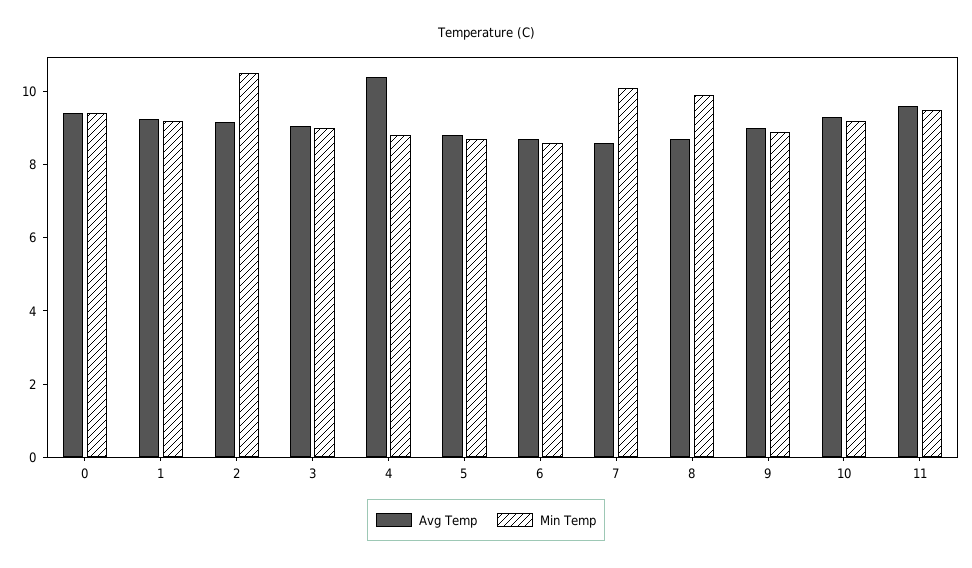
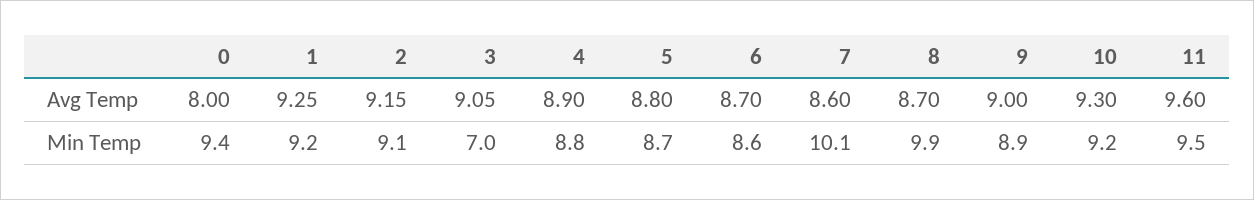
Avg Temp, 0: 9.5 -> 8
Min Temp, 2: 10.5 -> 9.1
Min Temp, 3: 9 -> 7
Avg Temp, 4: 10.5 -> 8.9

